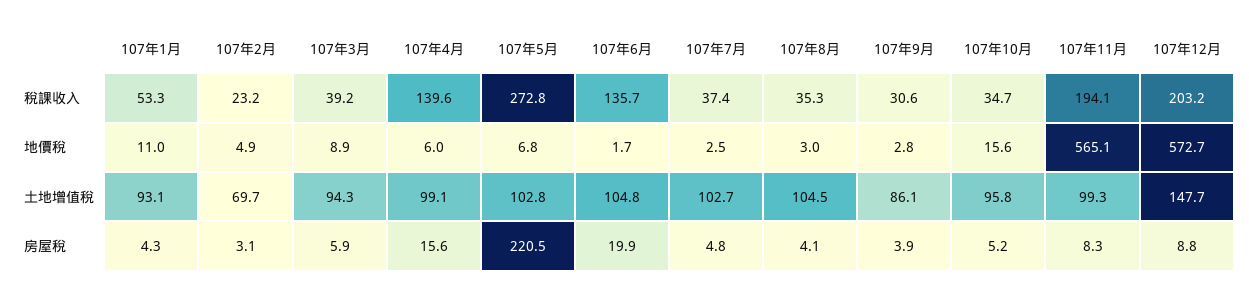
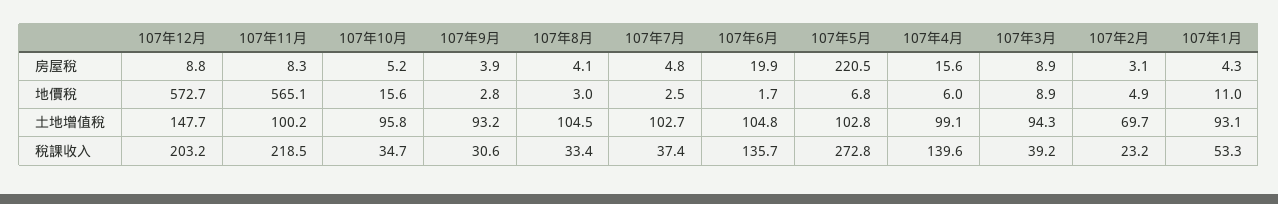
107年8月, 稅課收入: 35.3 -> 33.4
107年11月, 稅課收入: 194.1 -> 218.5
107年9月, 土地增值稅: 86.1 -> 93.2
107年11月, 土地增值稅: 99.3 -> 100.2
107年3月, 房屋稅: 5.9 -> 8.9

